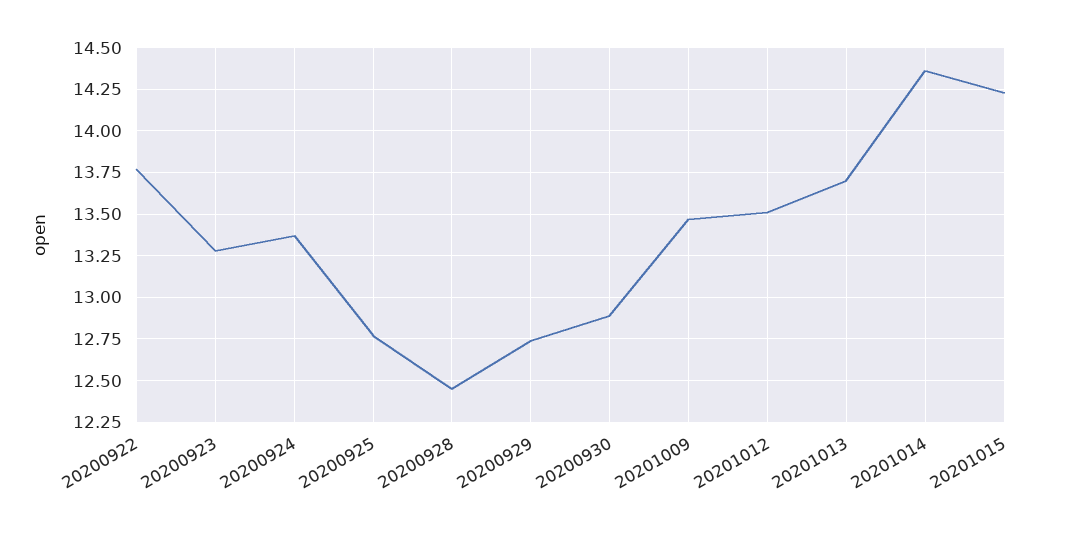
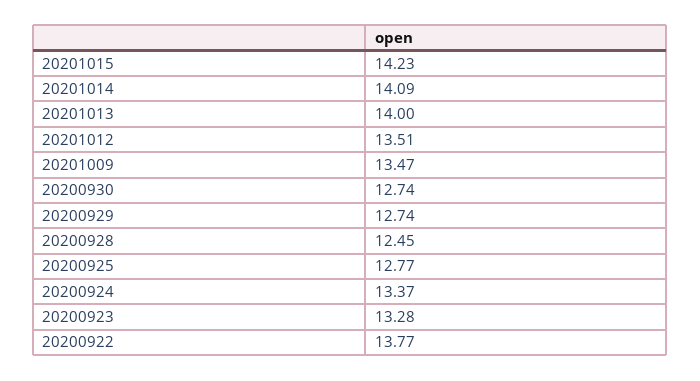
20200930: 12.9 -> 12.74
20201013: 13.7 -> 14
20201014: 14.35 -> 14.09

